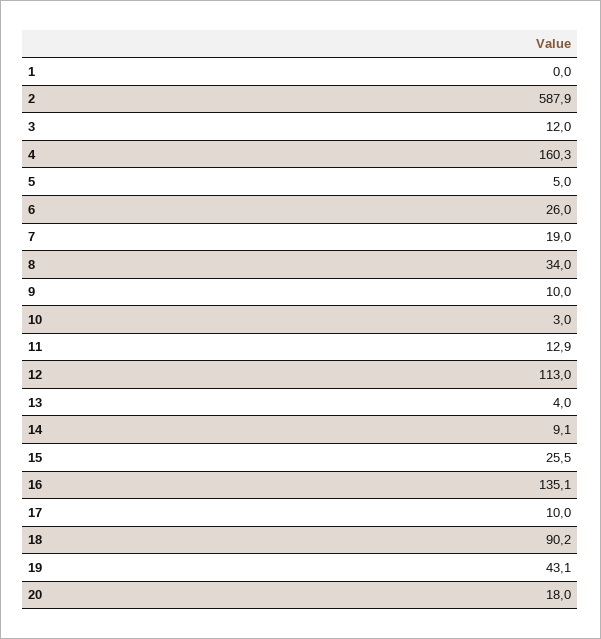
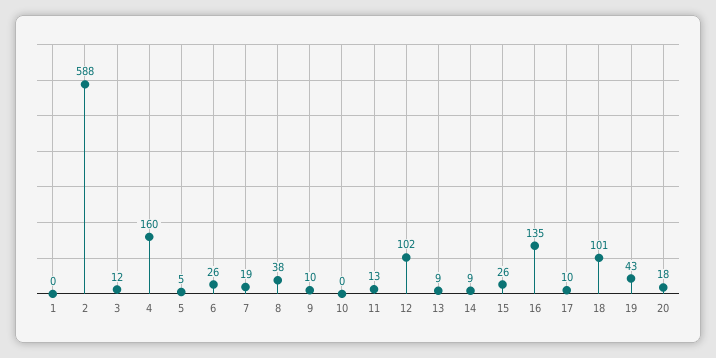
8: 34 -> 38
10: 3 -> 0
12: 113 -> 102
13: 4 -> 9
18: 90.2 -> 101

